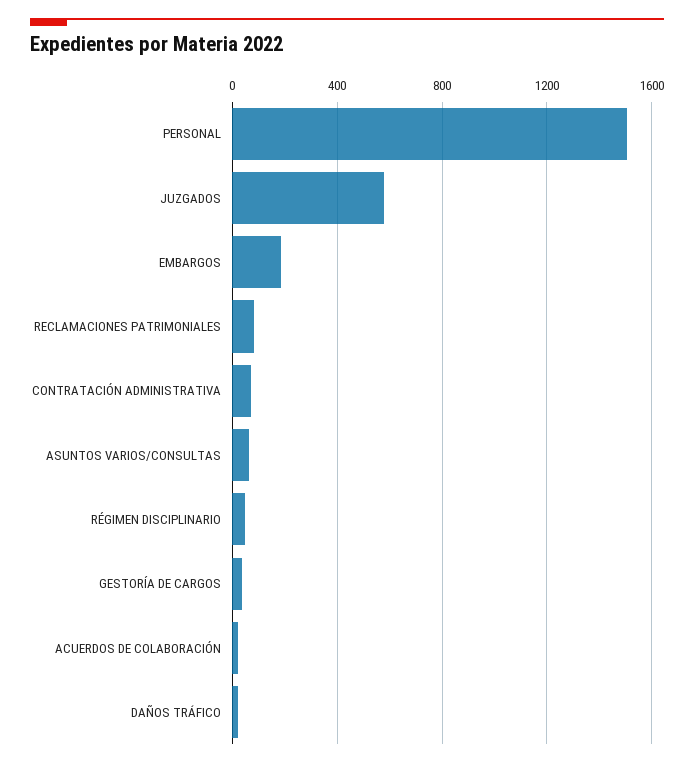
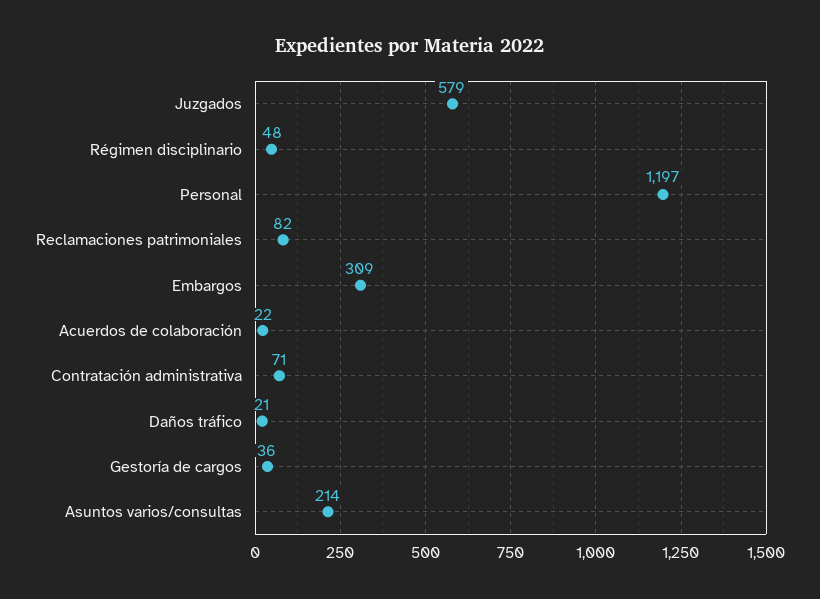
PERSONAL: 1500 -> 1197
EMBARGOS: 200 -> 309
ASUNTOS VARIOS/CONSULTAS: 50 -> 214

